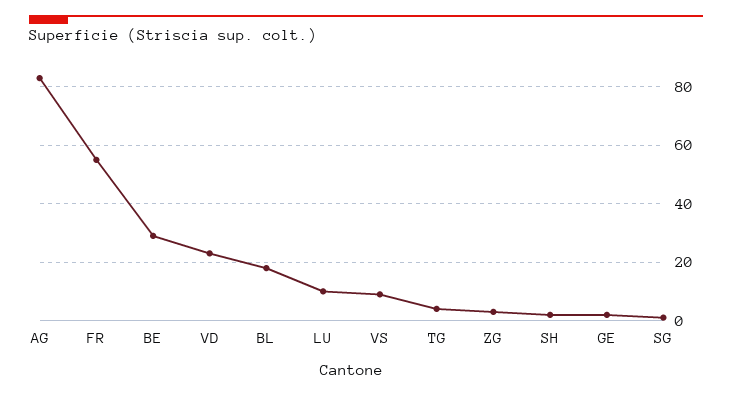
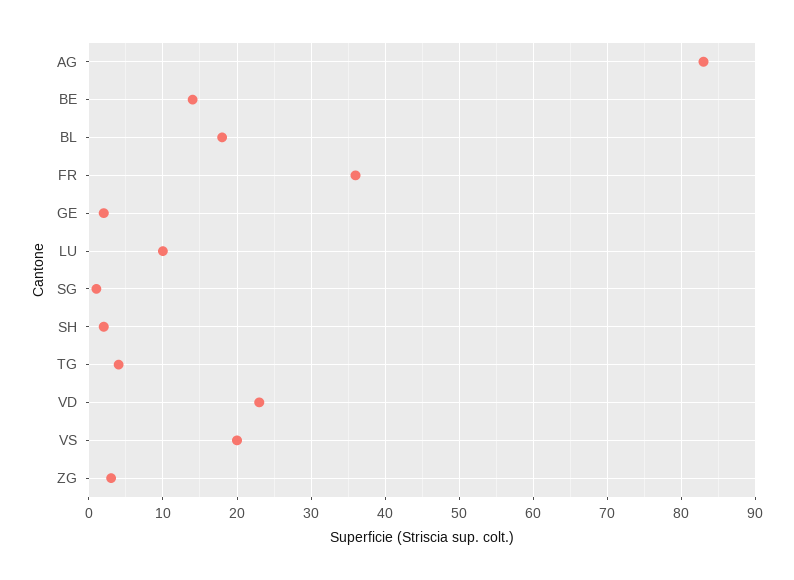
FR: 55 -> 36
BE: 30 -> 14
VS: 10 -> 20

